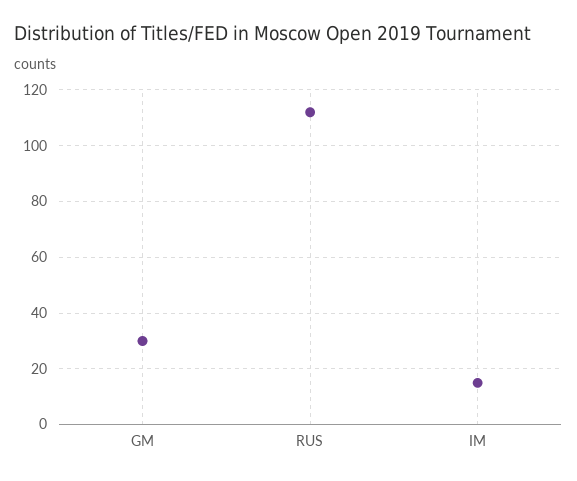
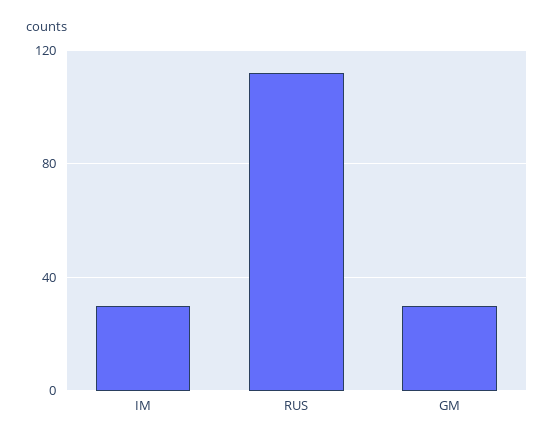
IM: 15 -> 30

